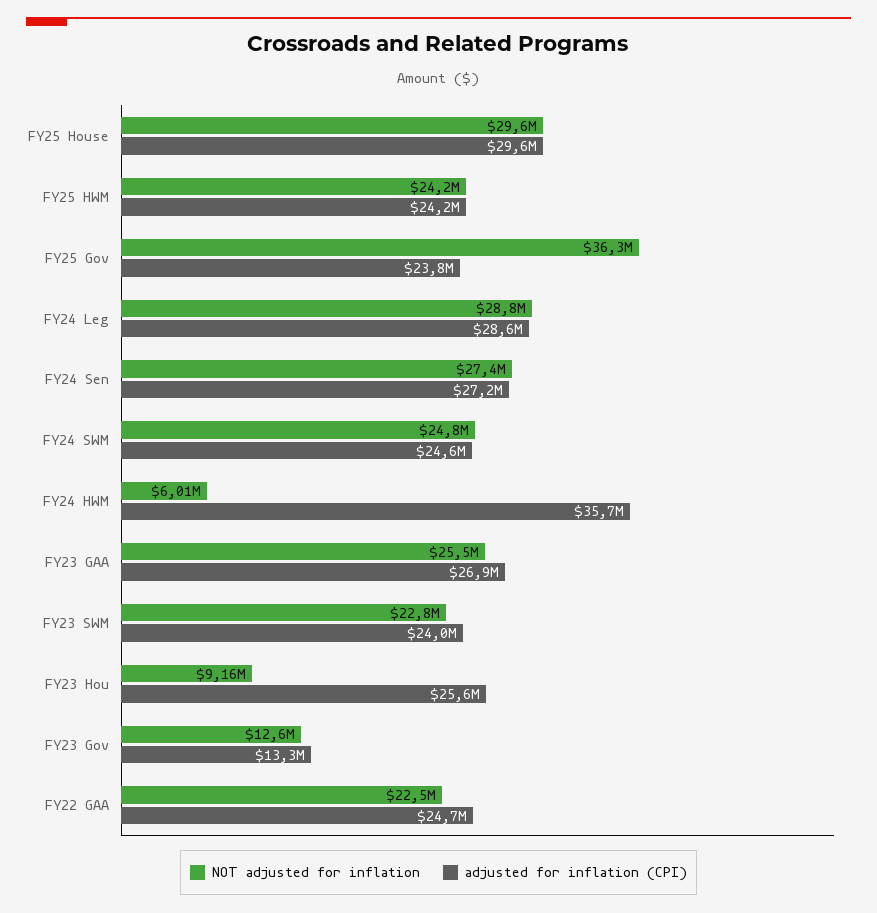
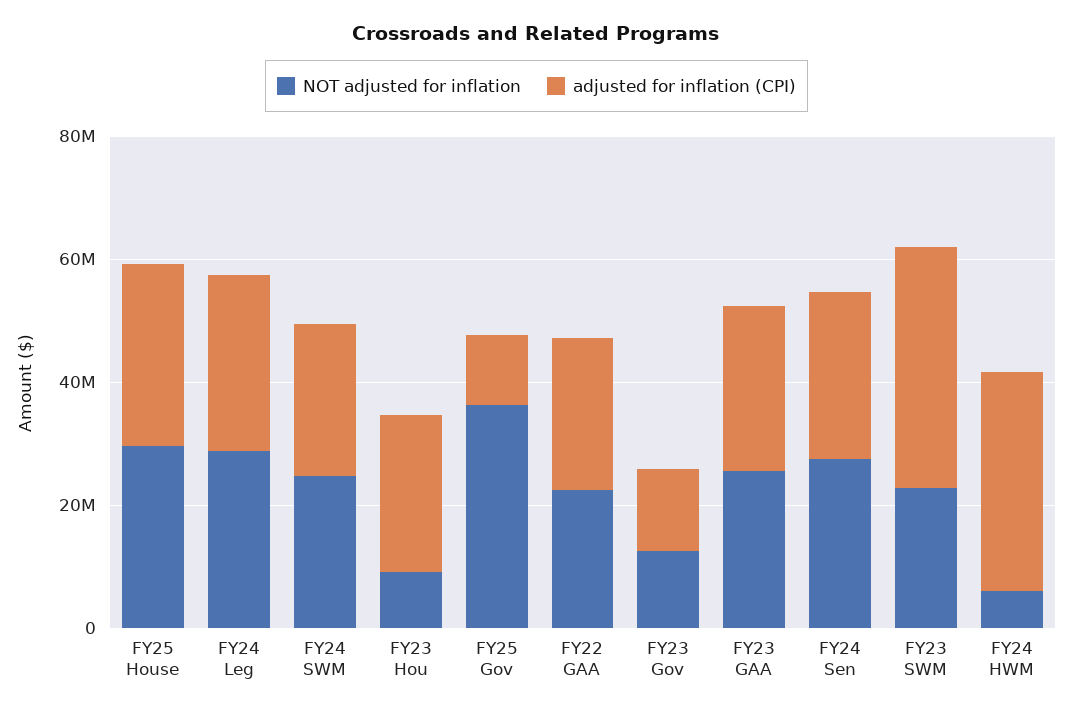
NOT adjusted for inflation, FY25 HWM: 24200000 -> none
adjusted for inflation (CPI), FY25 HWM: 24200000 -> none
adjusted for inflation (CPI), FY25 Gov: 23800000 -> 10000000
adjusted for inflation (CPI), FY23 SWM: 24000000 -> 40000000

